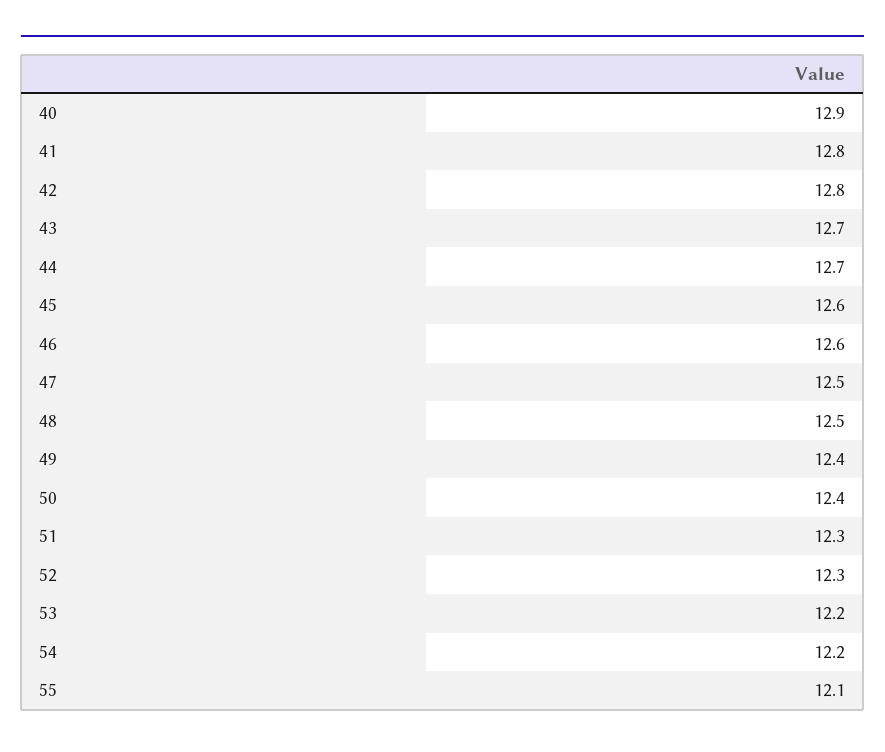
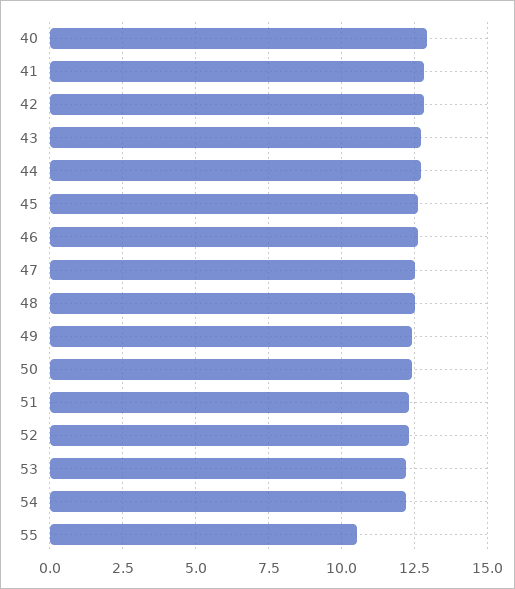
55: 12.1 -> 10.5

